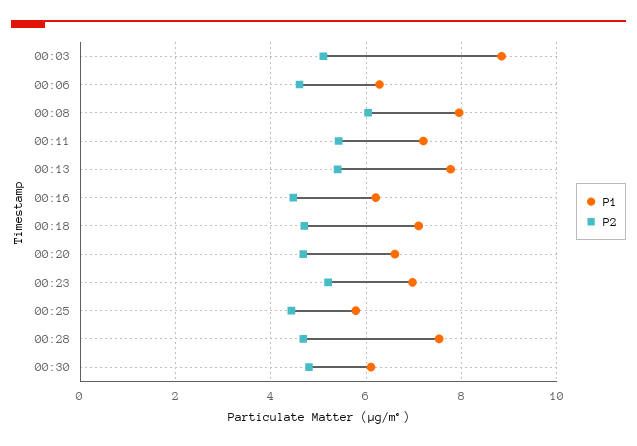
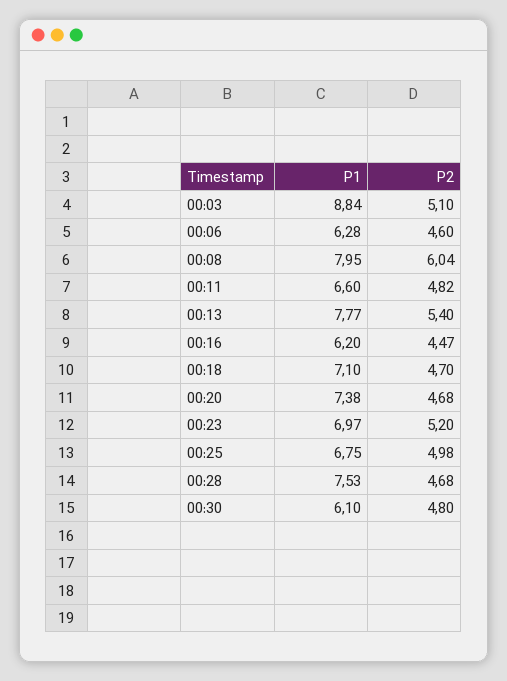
P1, 00:11: 7.2 -> 6.6
P2, 00:11: 5.4 -> 4.82
P1, 00:20: 6.6 -> 7.38
P1, 00:25: 5.8 -> 6.75
P2, 00:25: 4.4 -> 4.98

